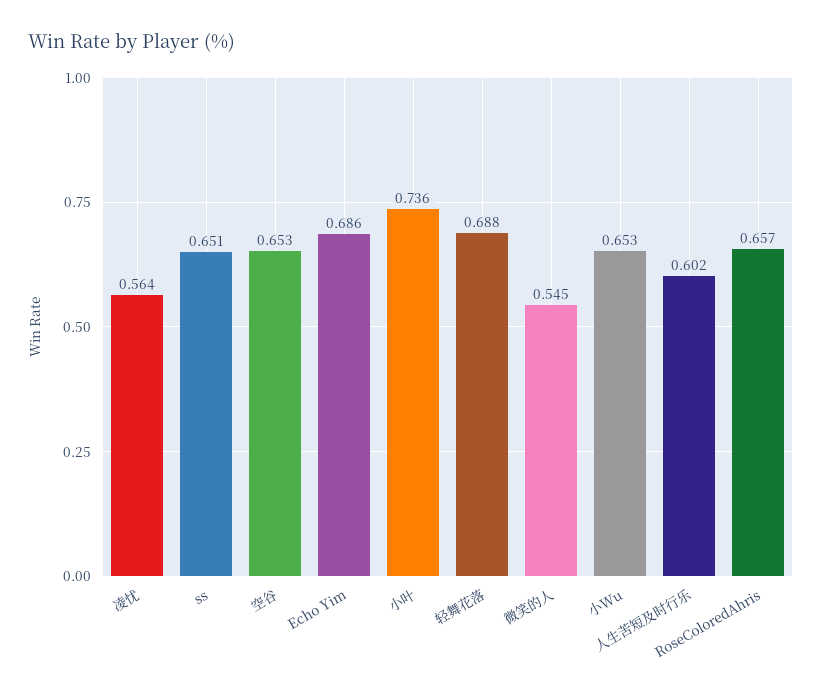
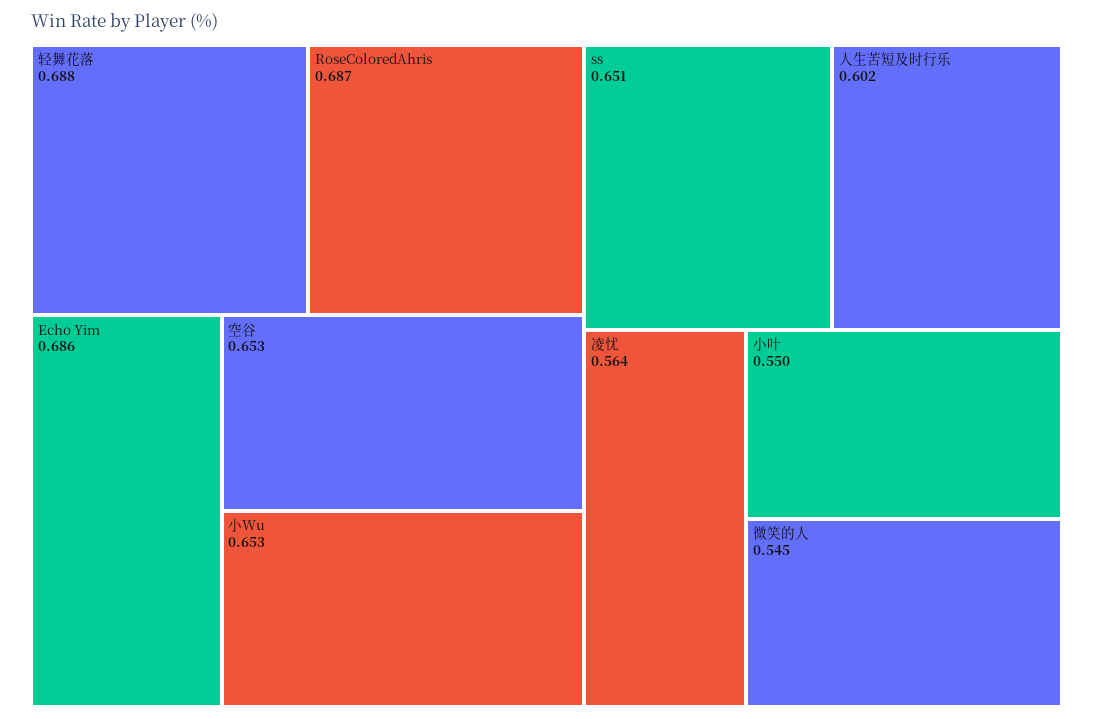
小叶: 0.736 -> 0.55
RoseColoredAhris: 0.657 -> 0.687

